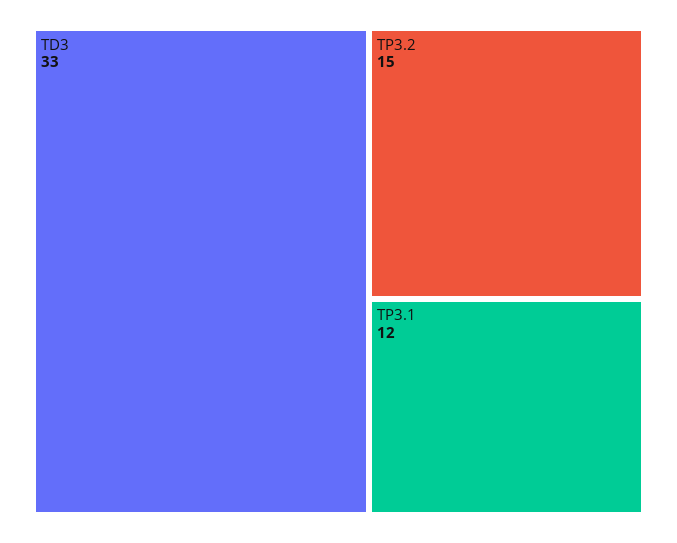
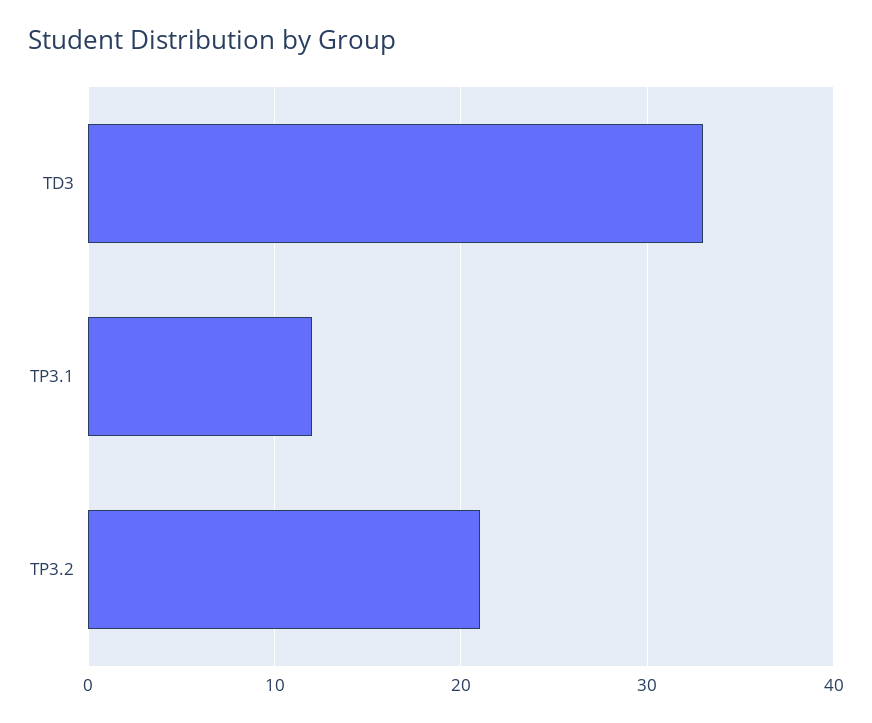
TP3.2: 15 -> 21

